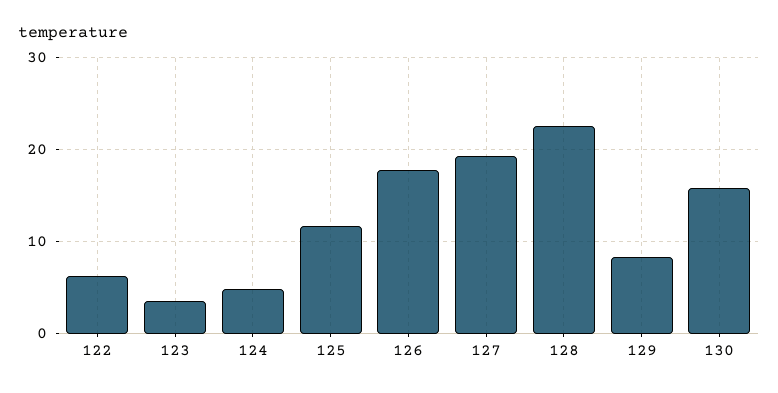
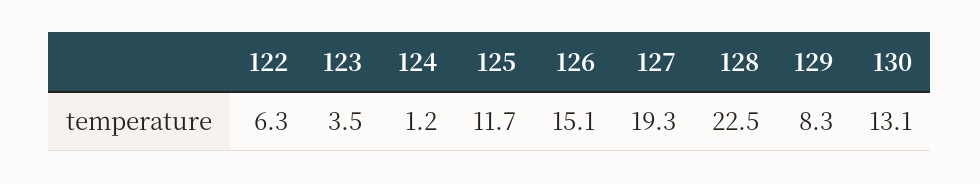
124: 5 -> 1.2
126: 18 -> 15.1
130: 16 -> 13.1

